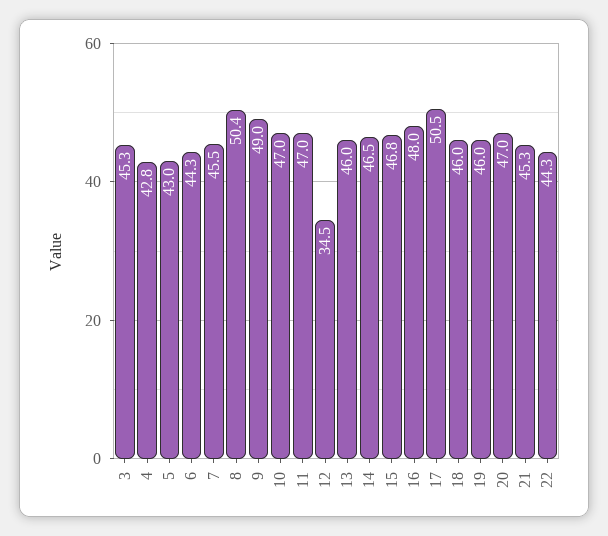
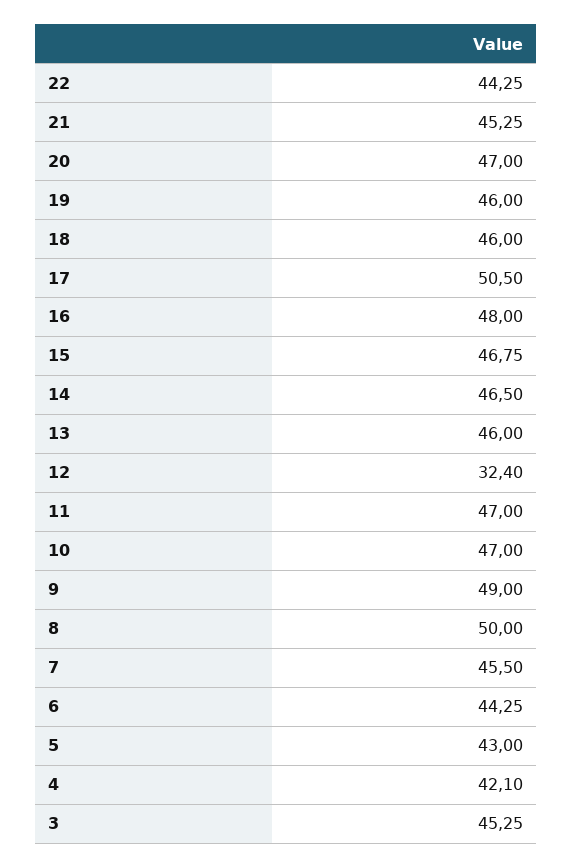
4: 42.8 -> 42.1
8: 50.4 -> 50
12: 34.5 -> 32.4

